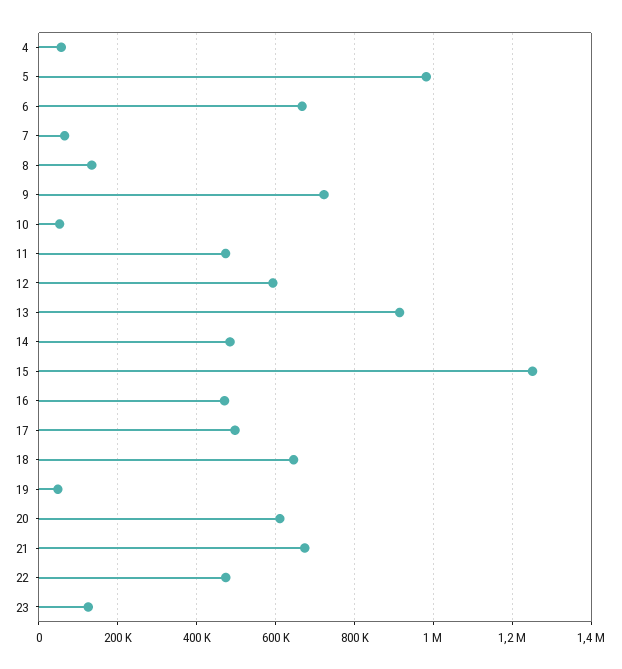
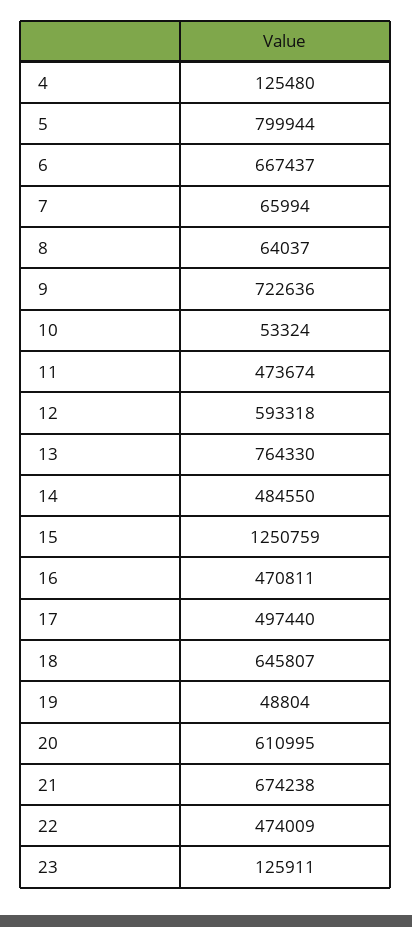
4: 60000 -> 125480
5: 980000 -> 799944
8: 140000 -> 64037
13: 920000 -> 764330

